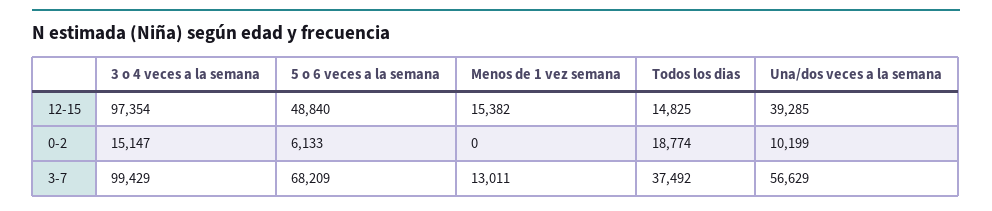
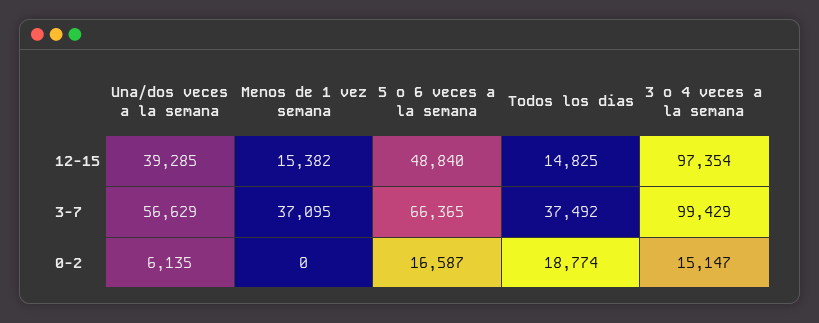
5 o 6 veces a la semana, 0-2: 6133 -> 16587
Una/dos veces a la semana, 0-2: 10199 -> 6135
5 o 6 veces a la semana, 3-7: 68209 -> 66365
Menos de 1 vez semana, 3-7: 13011 -> 37095

